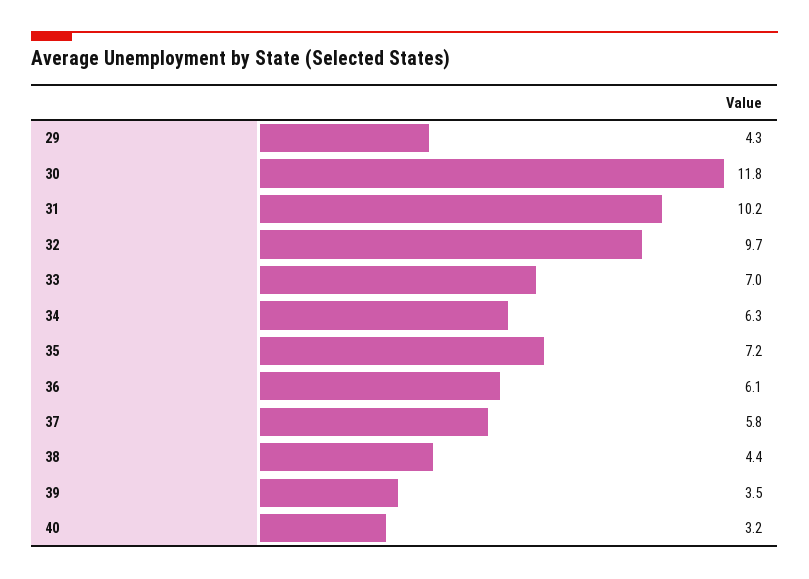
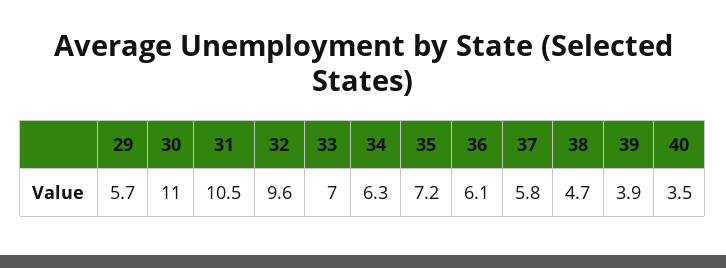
29: 4.3 -> 5.7
30: 11.8 -> 11
31: 10.2 -> 10.5
32: 9.7 -> 9.6
38: 4.4 -> 4.7
39: 3.5 -> 3.9
40: 3.2 -> 3.5

